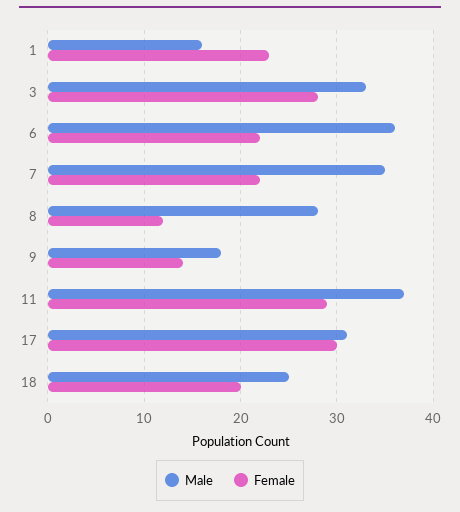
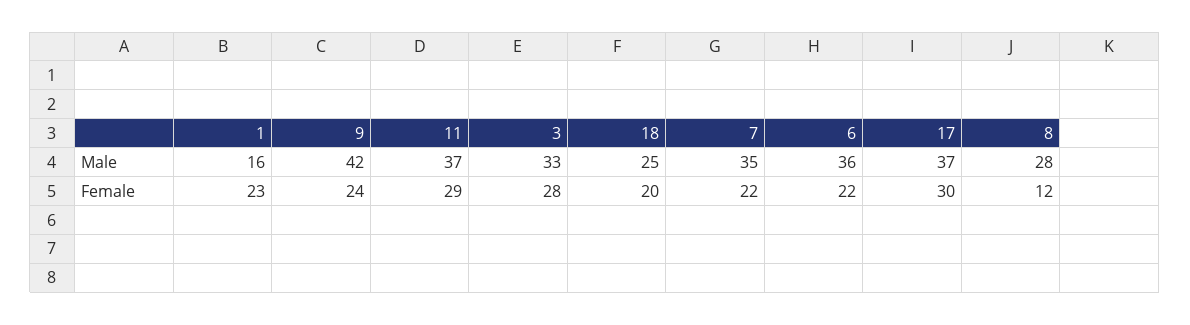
Male, 9: 18 -> 42
Female, 9: 14 -> 24
Male, 17: 31 -> 37

